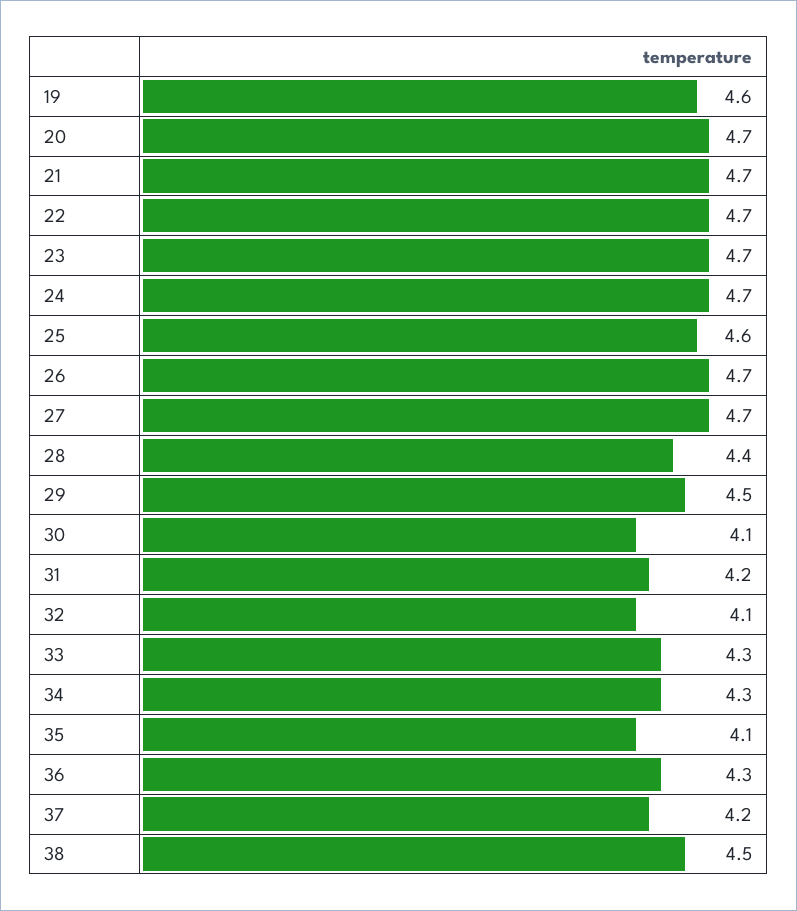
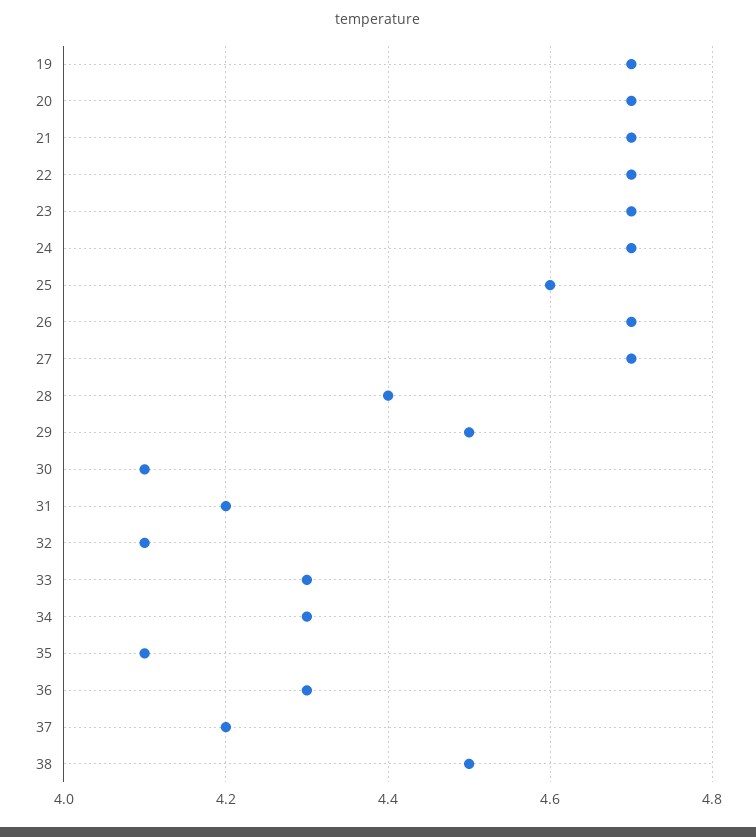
19: 4.6 -> 4.7

